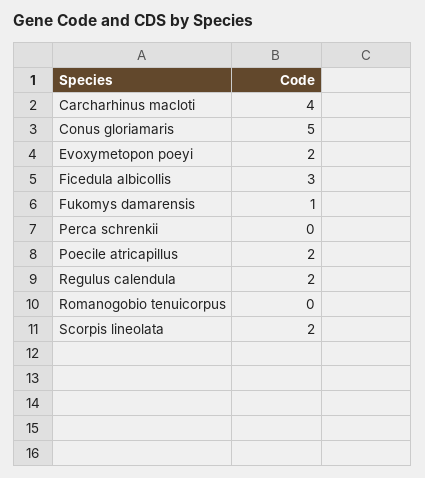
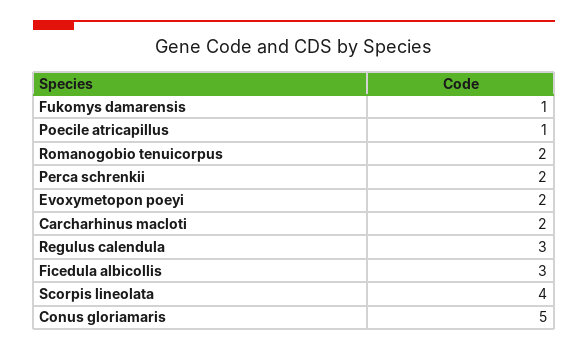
Carcharhinus macloti: 4 -> 2
Perca schrenkii: 0 -> 2
Poecile atricapillus: 2 -> 1
Regulus calendula: 2 -> 3
Romanogobio tenuicorpus: 0 -> 2
Scorpis lineolata: 2 -> 4

